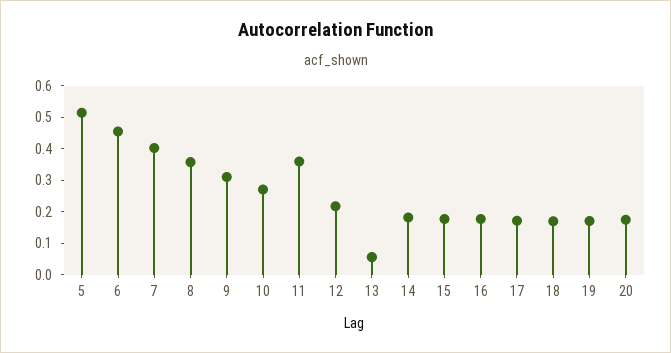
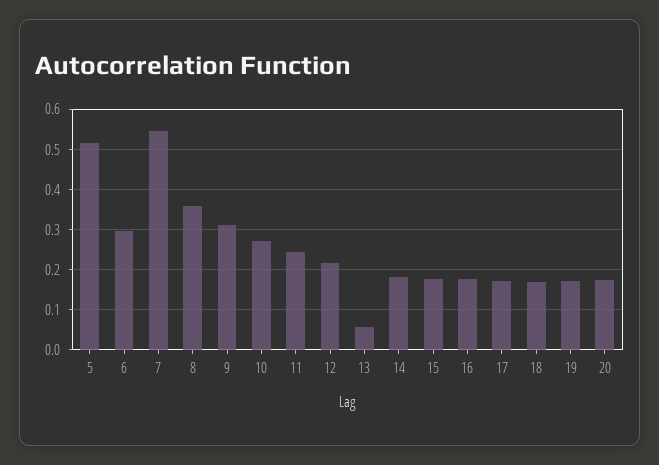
6: 0.45 -> 0.3
7: 0.4 -> 0.54
11: 0.35 -> 0.24

